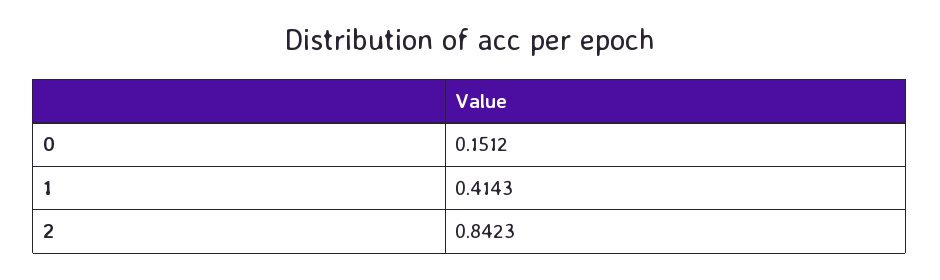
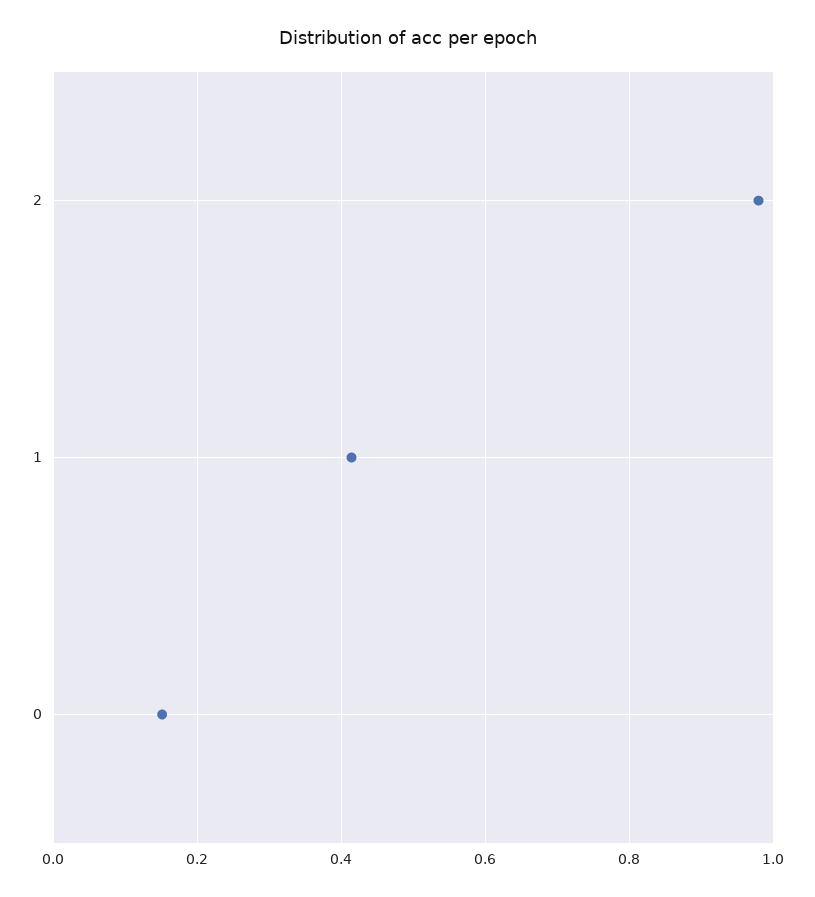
2: 0.8423 -> 0.98

